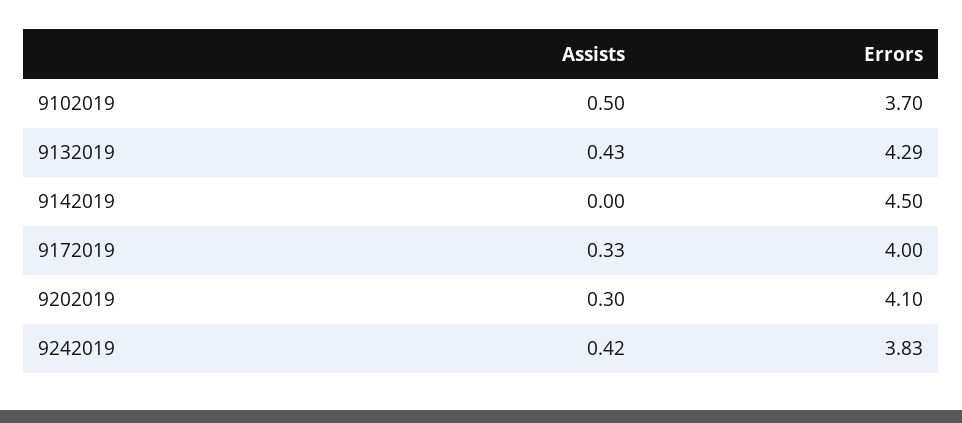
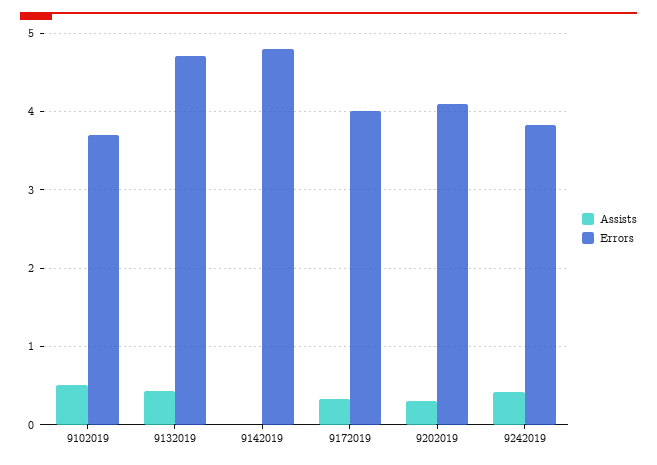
Errors, 9132019: 4.29 -> 4.7
Errors, 9142019: 4.5 -> 4.8

